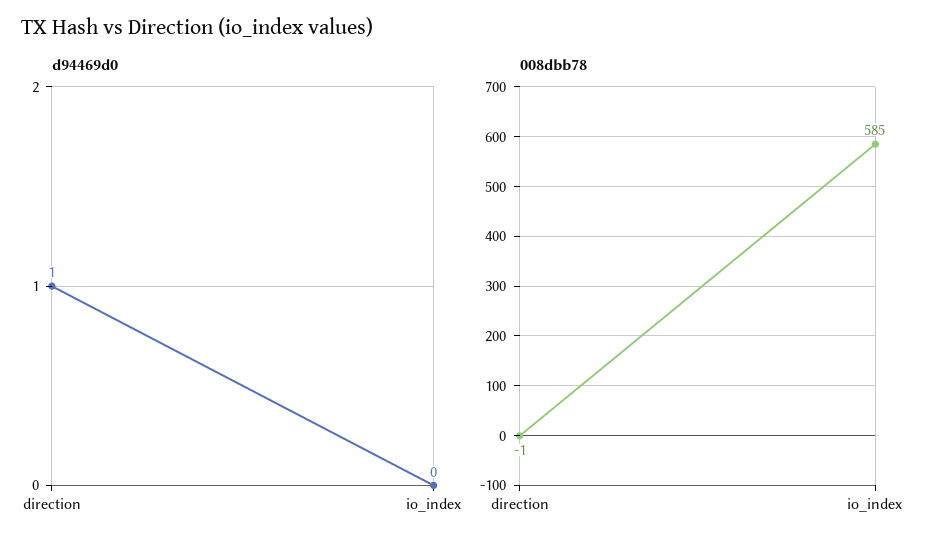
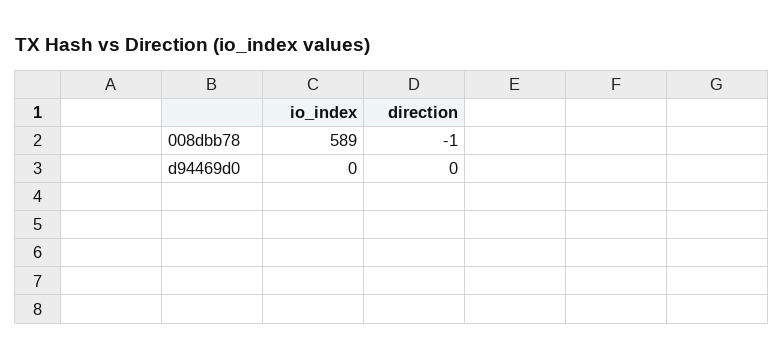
d94469d0, direction: 1 -> 0
008dbb78, io_index: 585 -> 589

